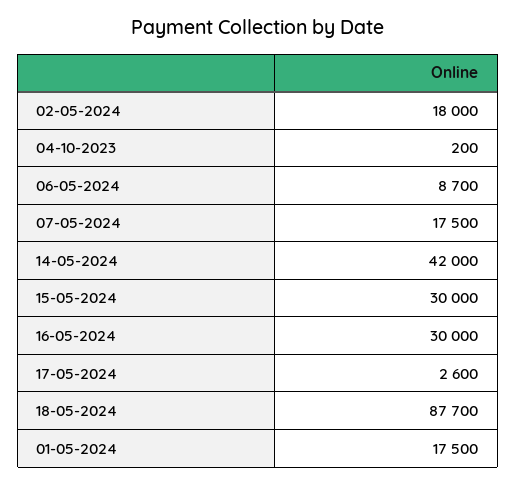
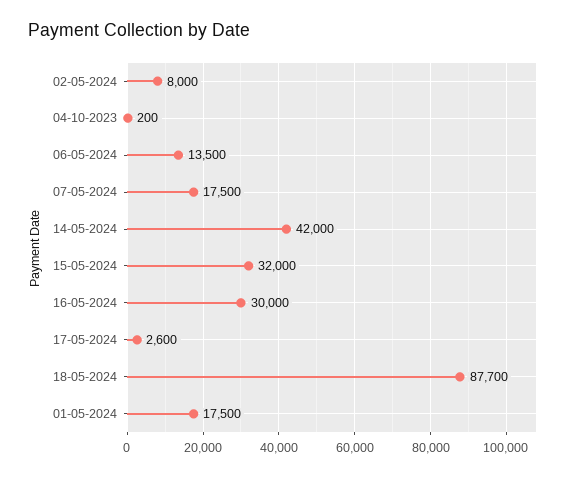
02-05-2024: 18000 -> 8000
06-05-2024: 8700 -> 13500
15-05-2024: 30000 -> 32000

